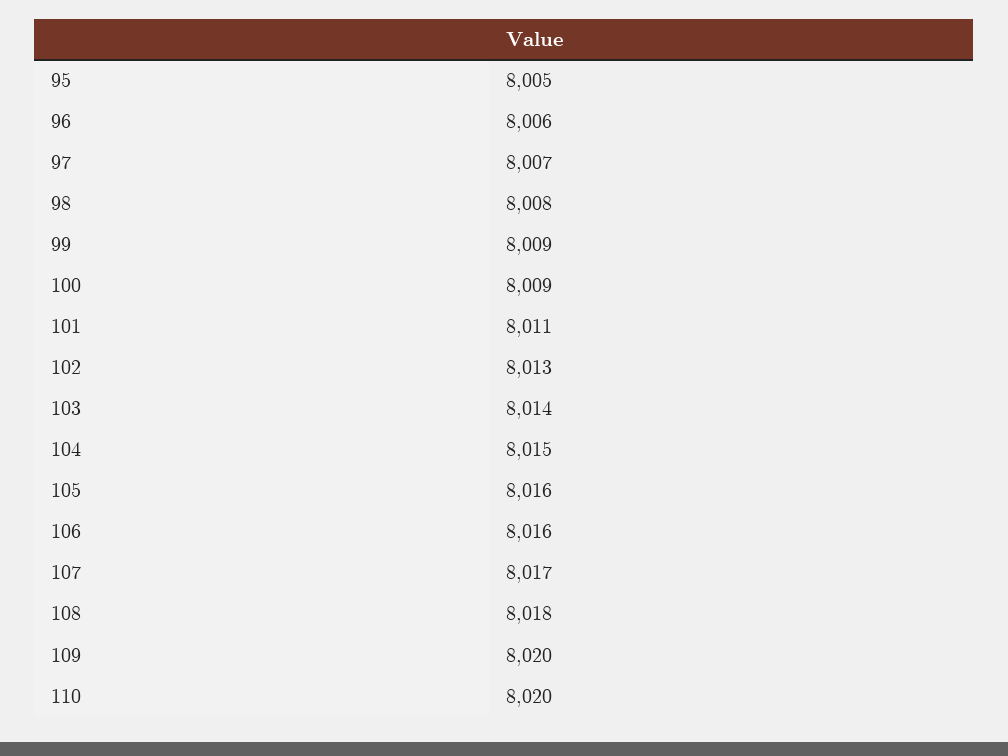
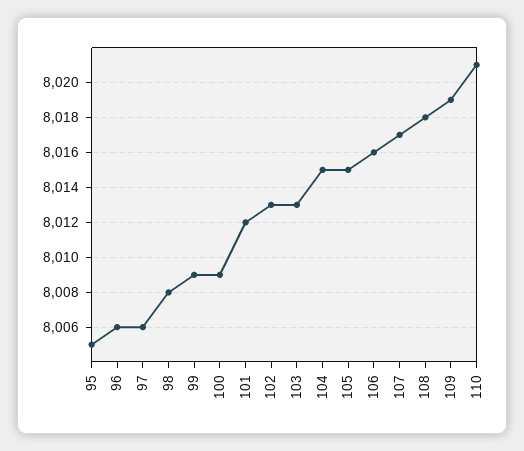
97: 8007 -> 8006
101: 8011 -> 8012
103: 8014 -> 8013
105: 8016 -> 8015
109: 8020 -> 8019
110: 8020 -> 8021

